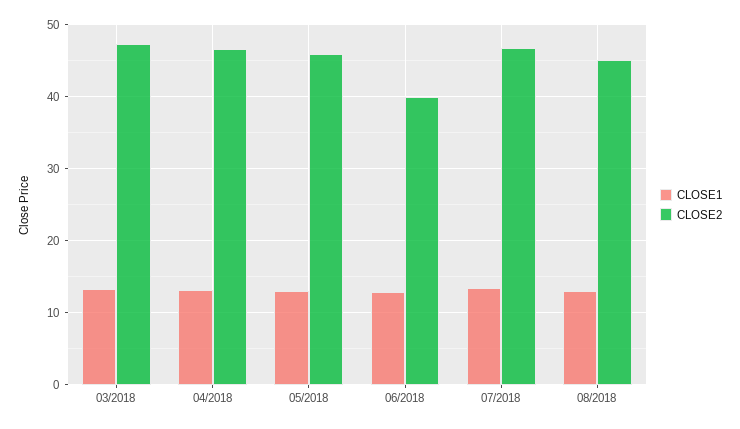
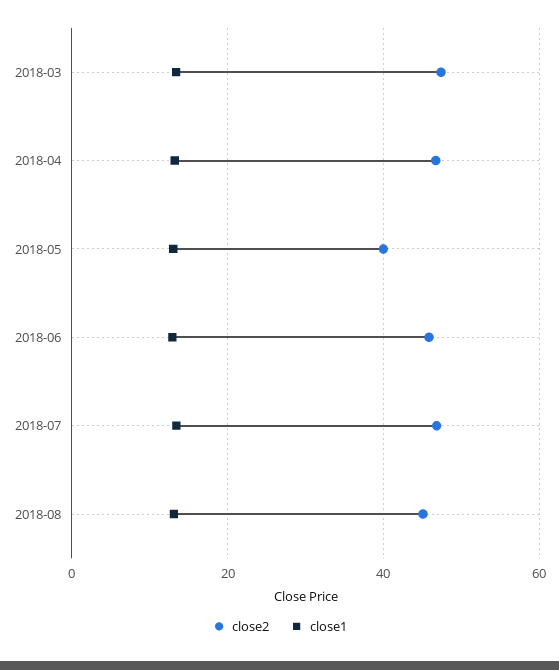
CLOSE2, 05/2018: 46 -> 40
CLOSE2, 06/2018: 40 -> 46

